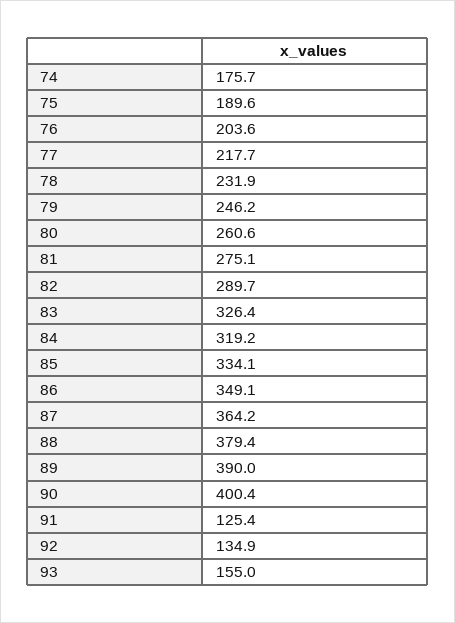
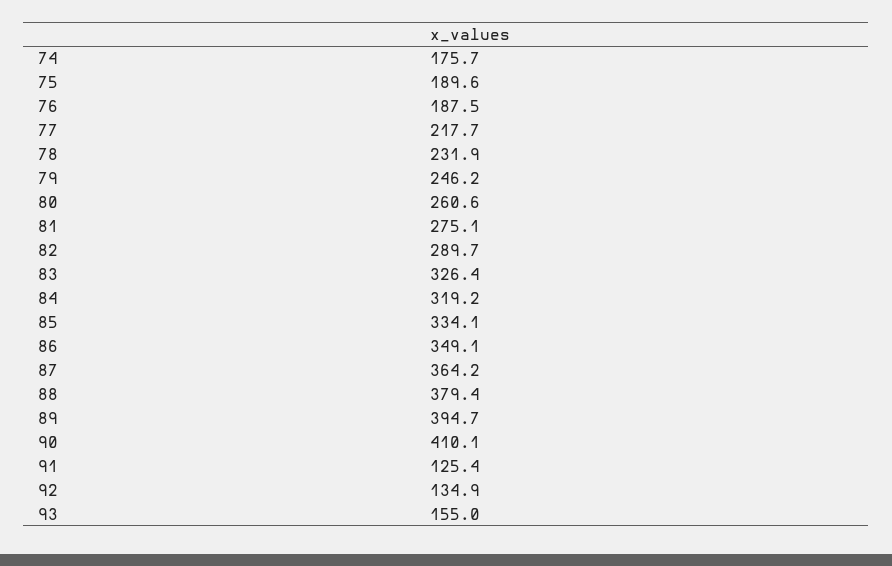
76: 203.6 -> 187.5
89: 390 -> 394.7
90: 400.4 -> 410.1

